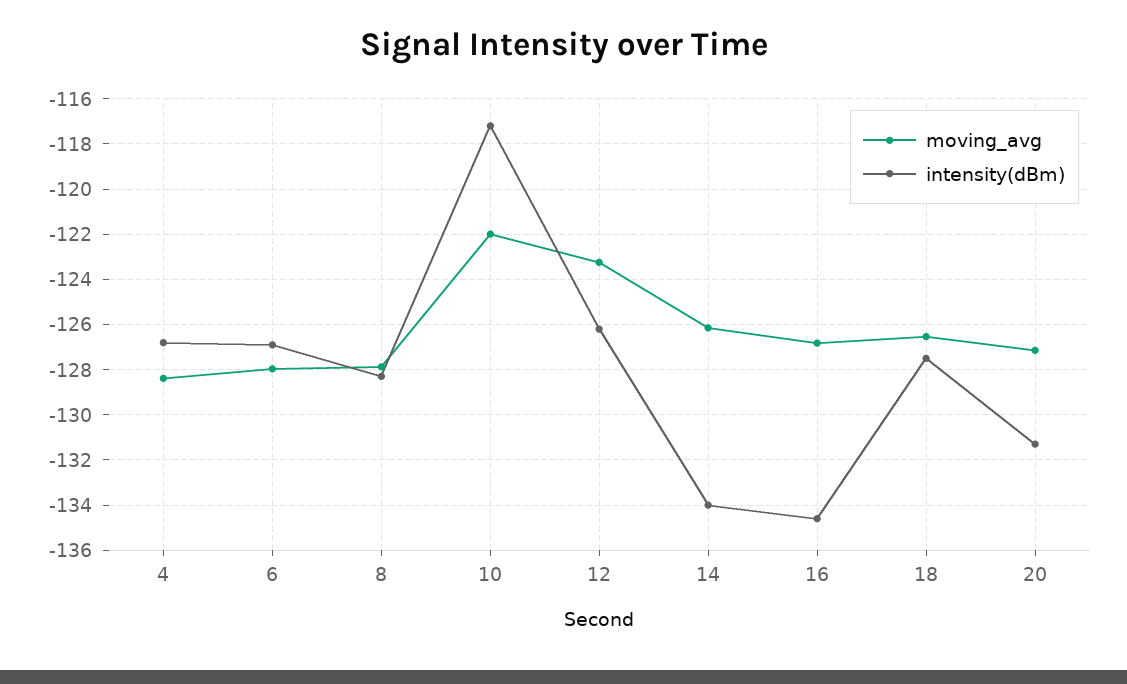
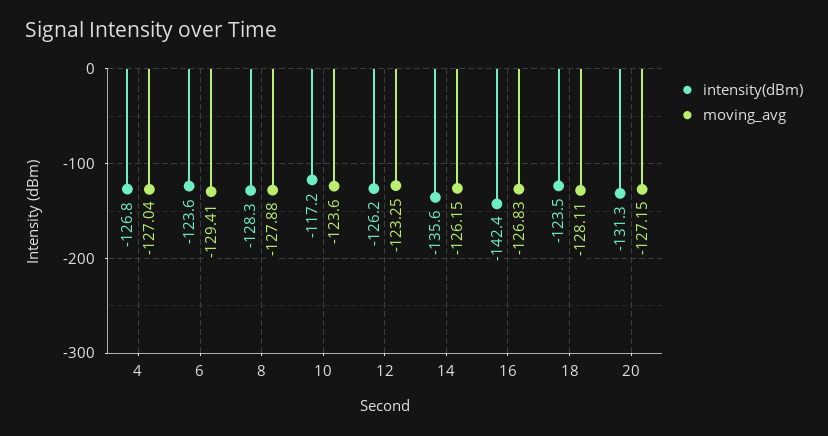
moving_avg, 4: -128.5 -> -127.04
moving_avg, 6: -128 -> -129.41
intensity(dBm), 6: -127 -> -123.6
moving_avg, 10: -122 -> -123.6
intensity(dBm), 14: -134 -> -135.6
intensity(dBm), 16: -134.5 -> -142.4
moving_avg, 18: -126.5 -> -128.11
intensity(dBm), 18: -127.5 -> -123.5

